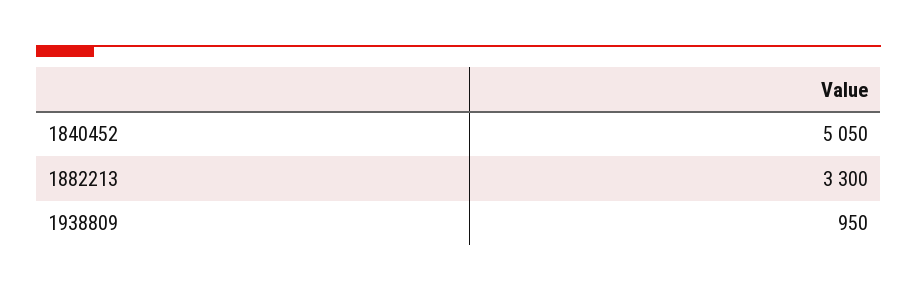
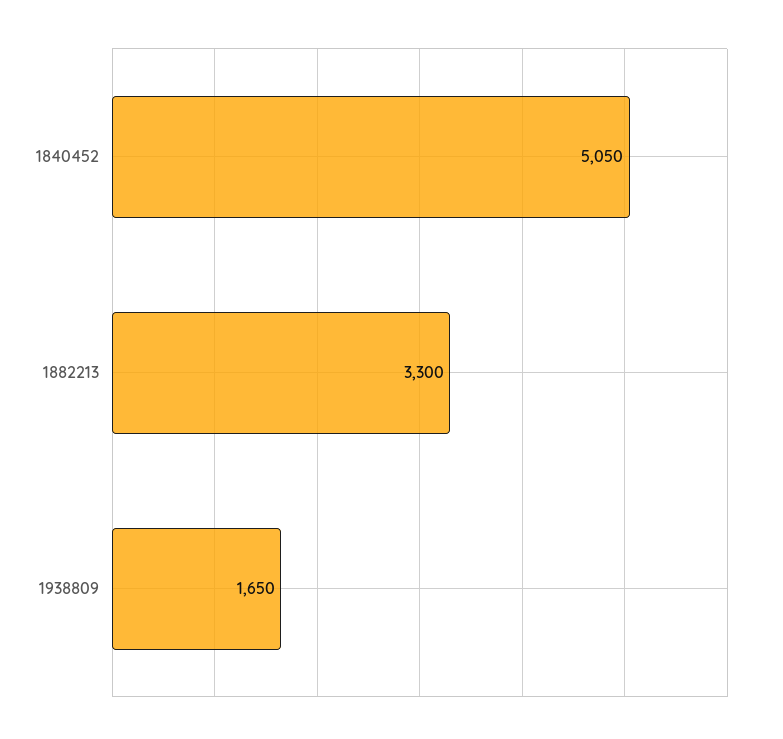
1938809: 950 -> 1650

